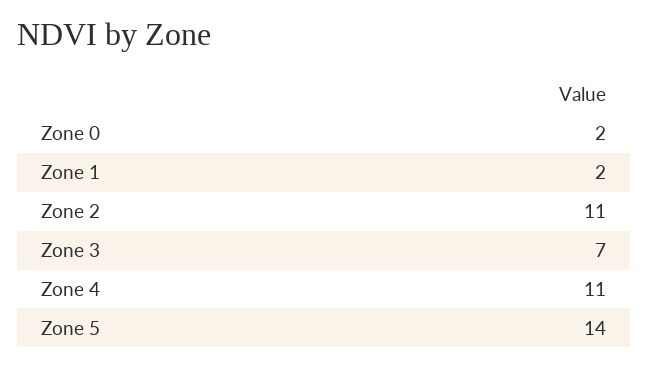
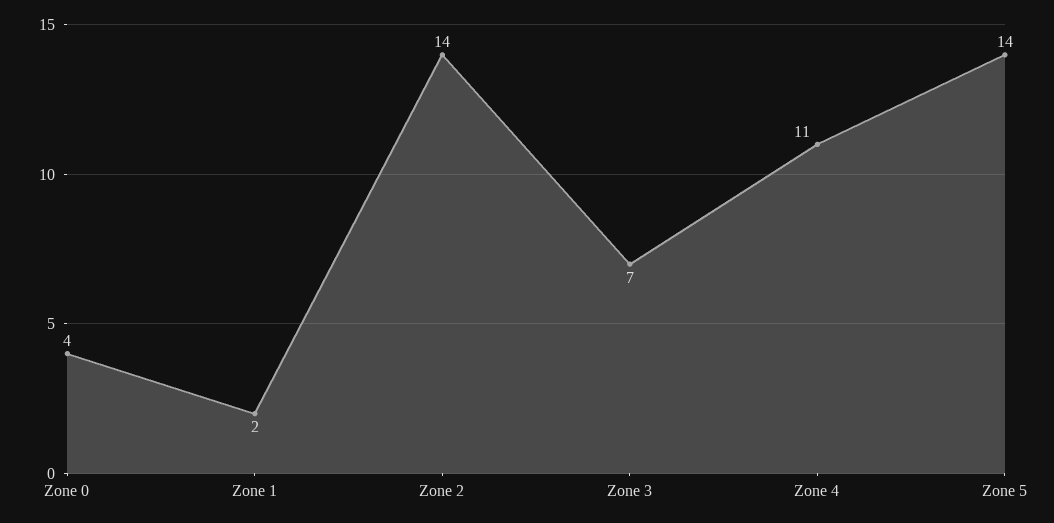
Zone 0: 2 -> 4
Zone 2: 11 -> 14

